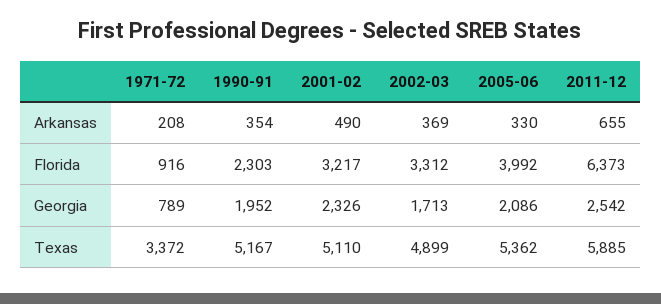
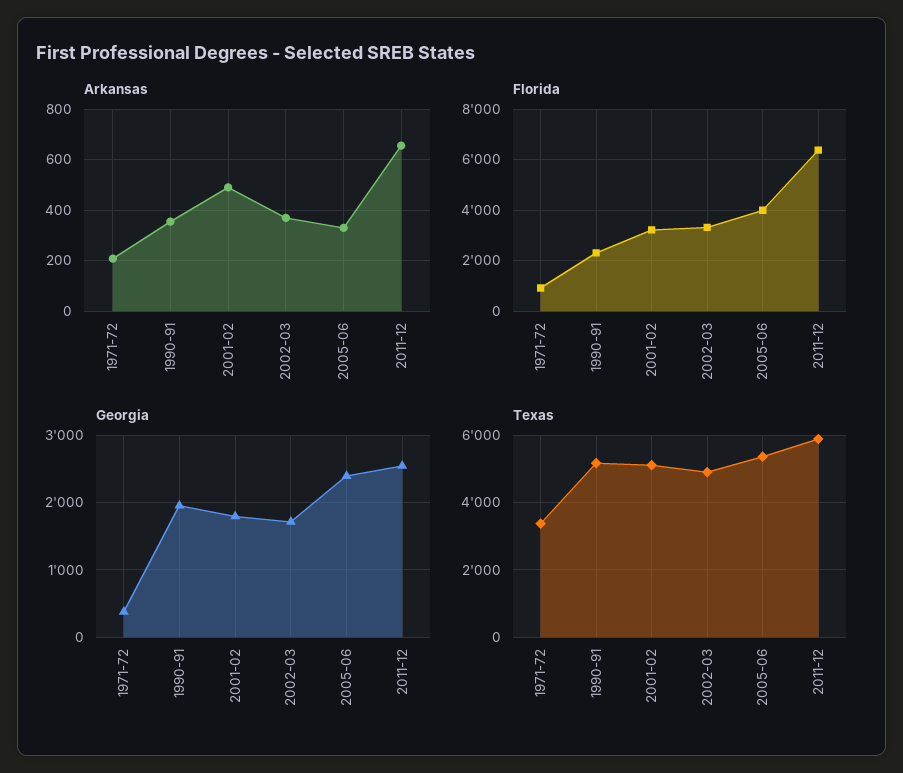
Georgia, 1971-72: 789 -> 400
Georgia, 2001-02: 2326 -> 1800
Georgia, 2005-06: 2086 -> 2400

